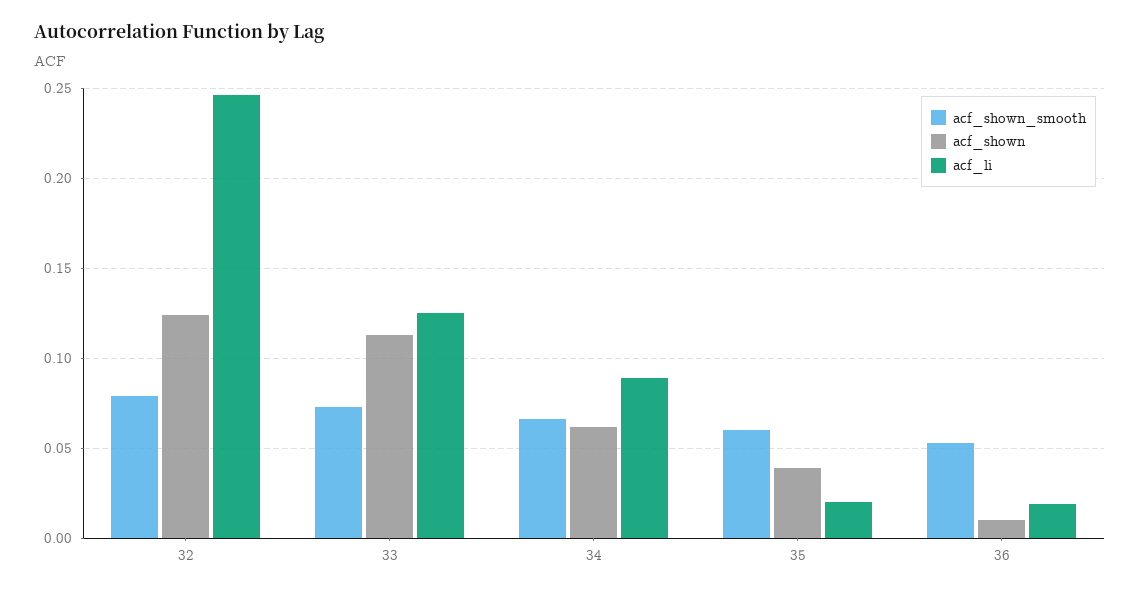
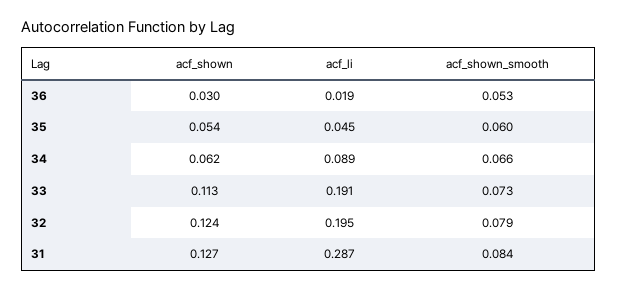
acf_li, 32: 0.245 -> 0.195
acf_li, 33: 0.125 -> 0.191
acf_shown, 35: 0.04 -> 0.054
acf_li, 35: 0.02 -> 0.045
acf_shown, 36: 0.01 -> 0.03
acf_shown, 31: none -> 0.127
acf_li, 31: none -> 0.287
acf_shown_smooth, 31: none -> 0.084

